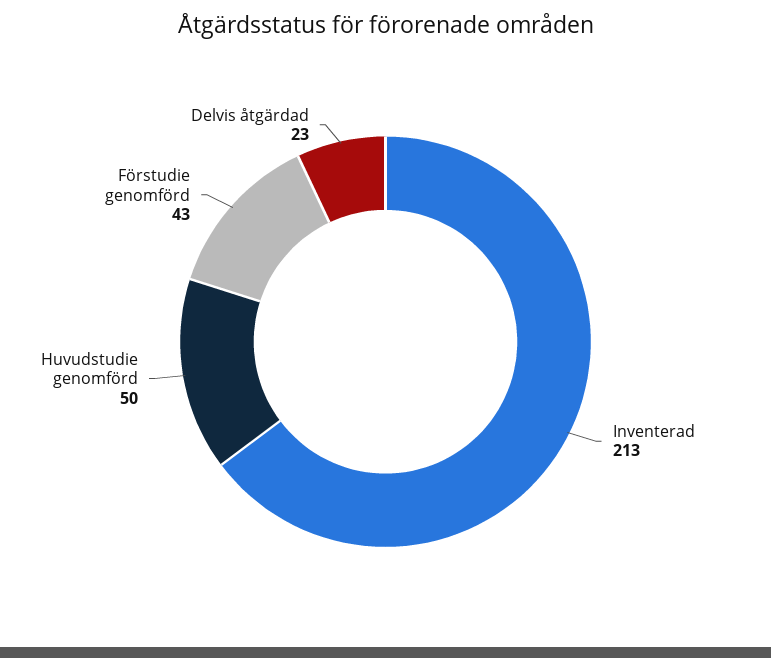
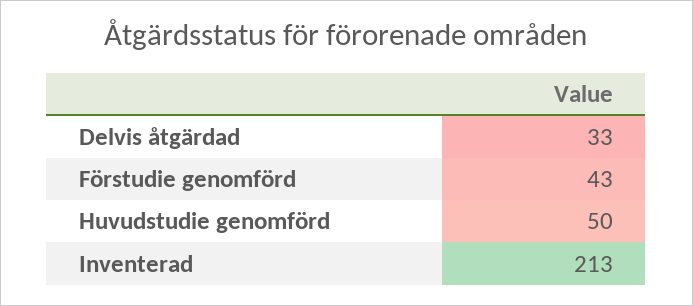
Delvis åtgärdad: 23 -> 33

